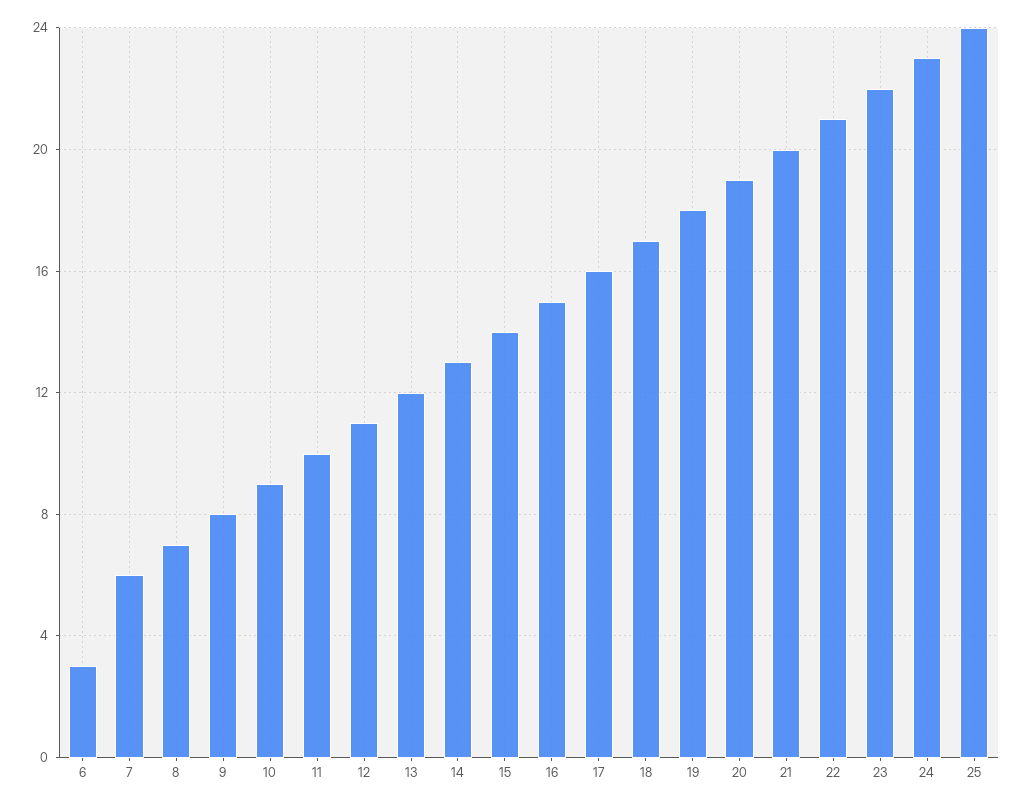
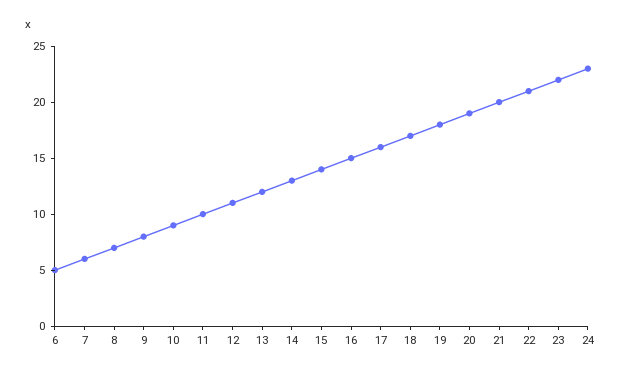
6: 3 -> 5
25: 24 -> none

